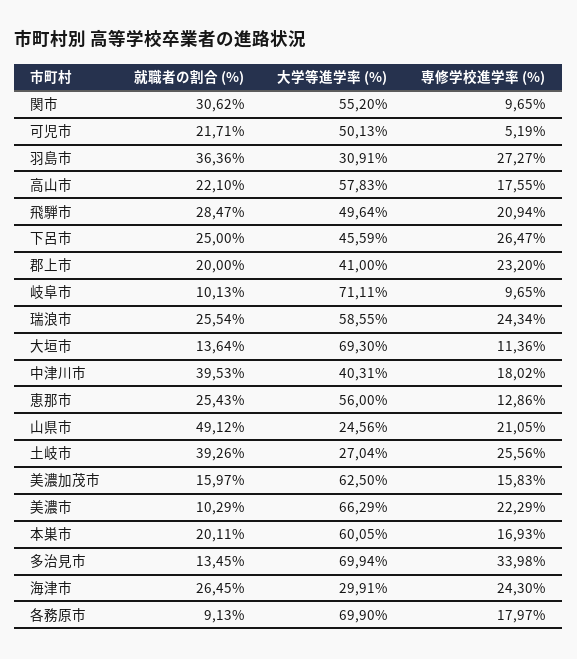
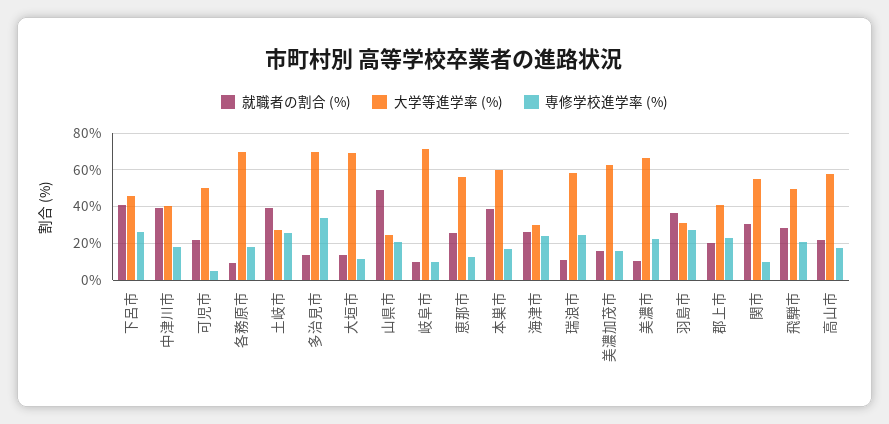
就職者の割合 (%), 下呂市: 25 -> 40
就職者の割合 (%), 瑞浪市: 25.54 -> 10
就職者の割合 (%), 本巣市: 20.11 -> 40

